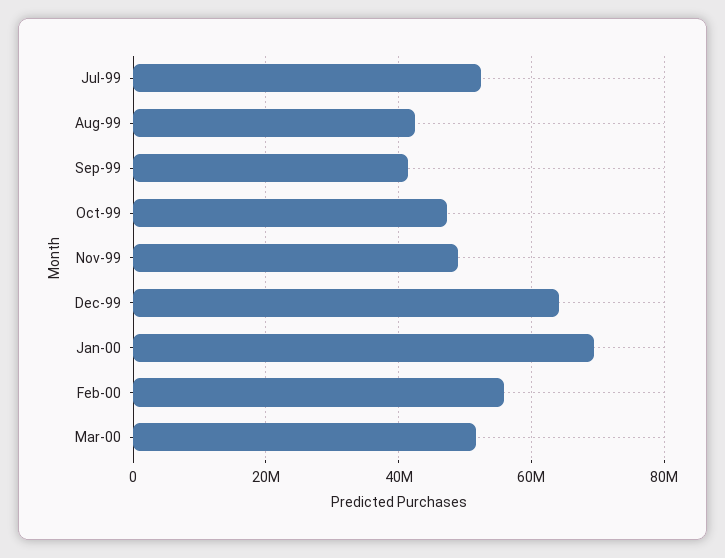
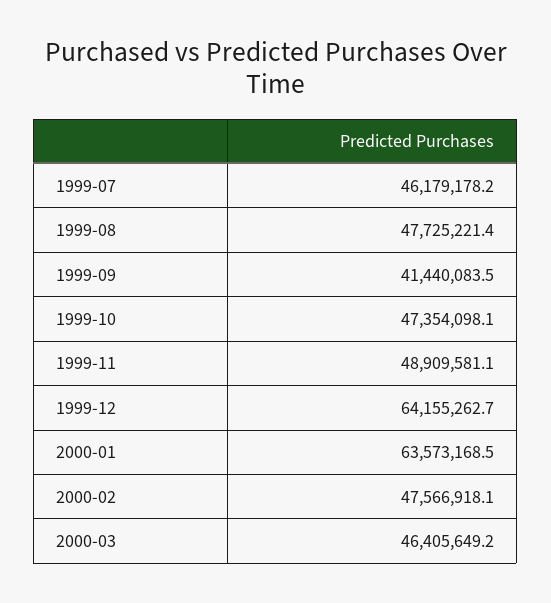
Jul-99: 52000000 -> 46179178.2
Aug-99: 42000000 -> 47725221.4
Jan-00: 70000000 -> 63573168.5
Feb-00: 56000000 -> 47566918.1
Mar-00: 52000000 -> 46405649.2

